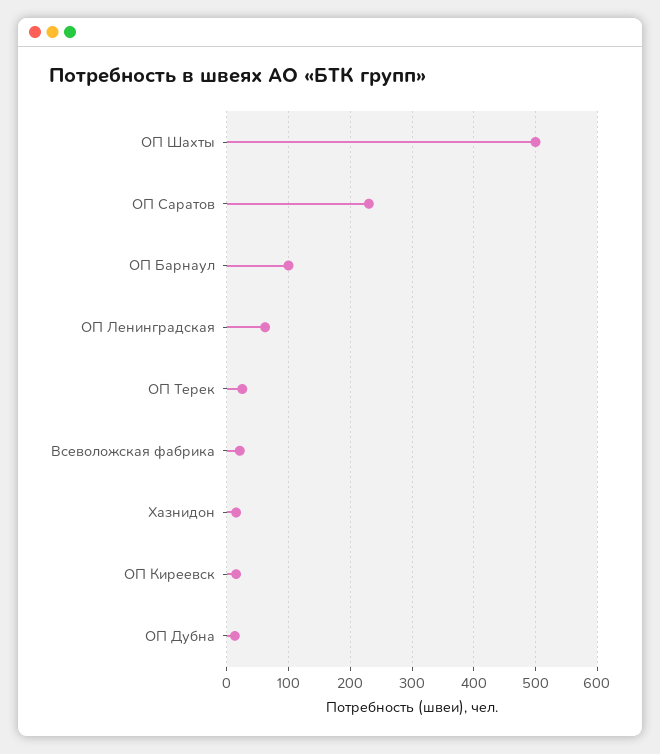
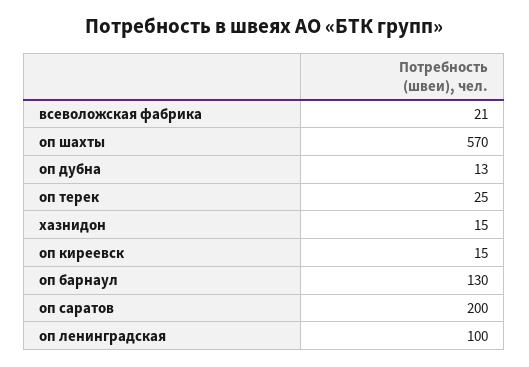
ОП Шахты: 500 -> 570
ОП Саратов: 230 -> 200
ОП Барнаул: 100 -> 130
ОП Ленинградская: 60 -> 100

